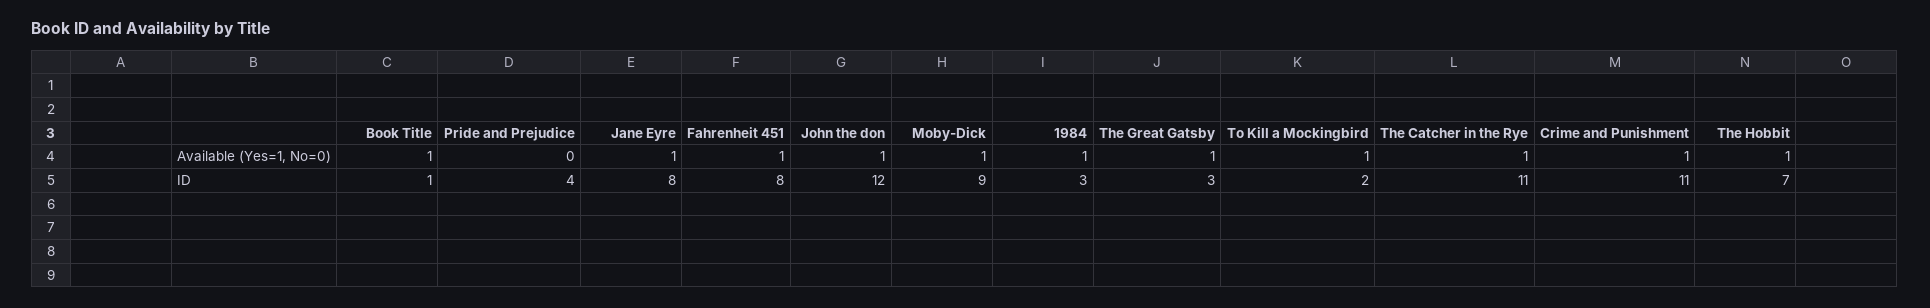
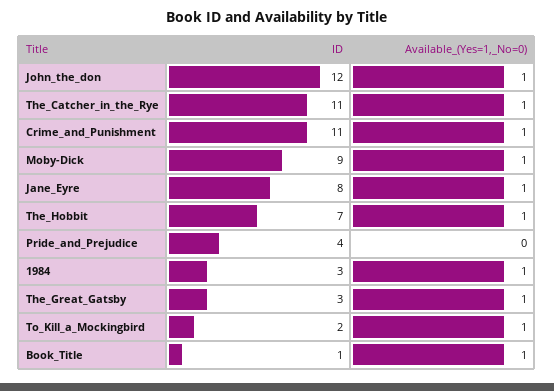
Fahrenheit 451, Available (Yes=1, No=0): 1 -> none
Fahrenheit 451, ID: 8 -> none

